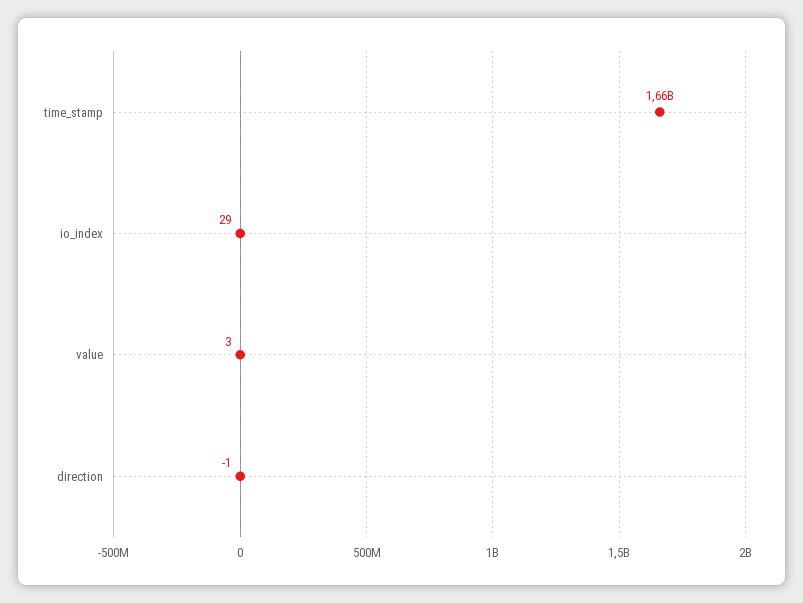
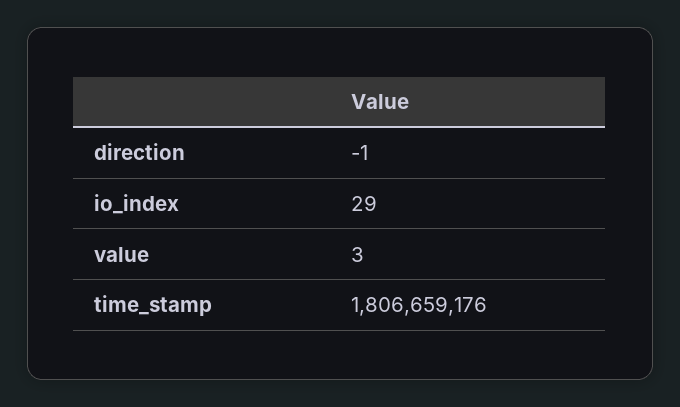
time_stamp: 1660000000 -> 1806659176

